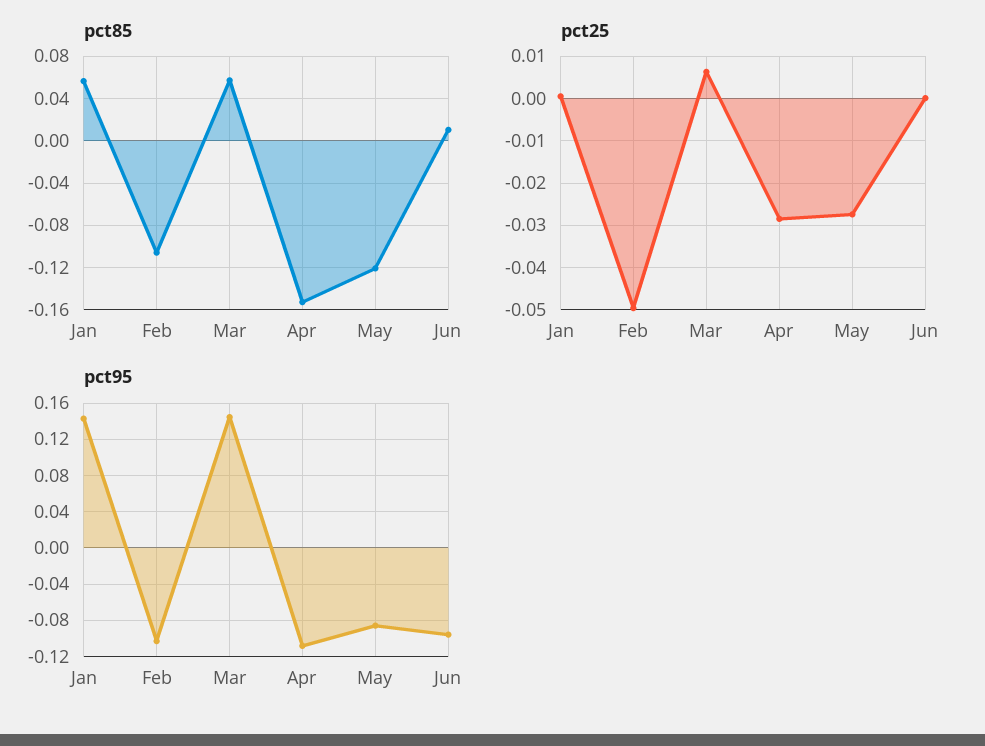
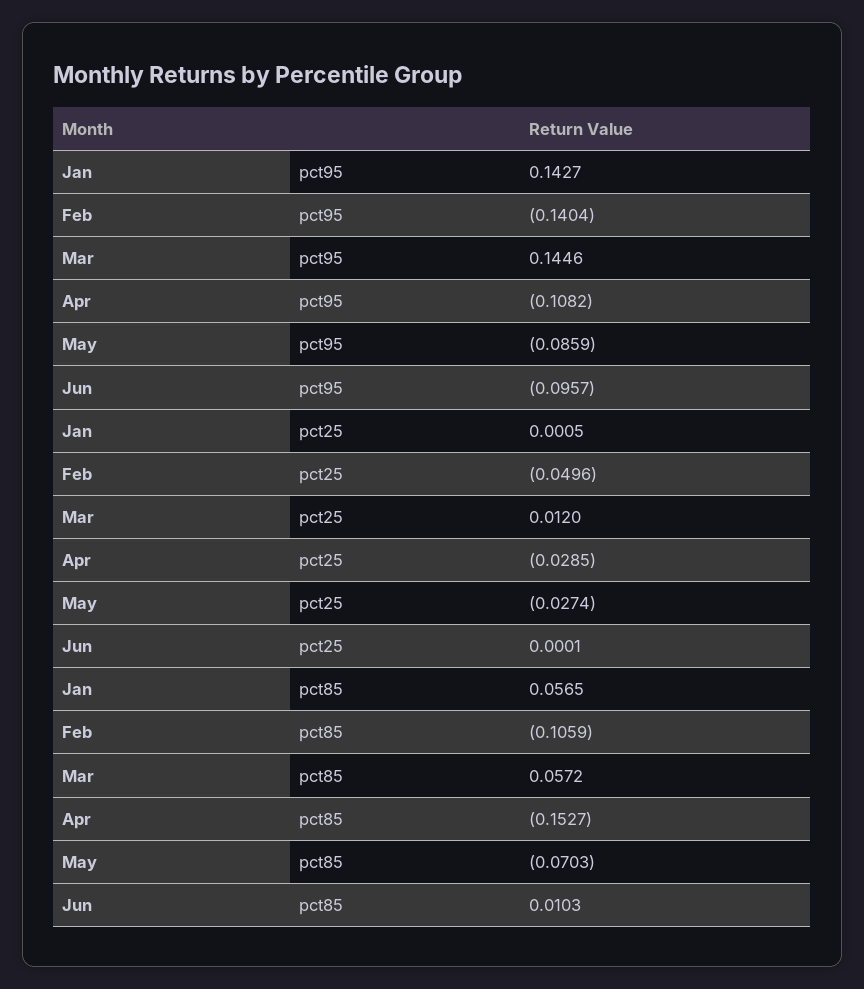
pct85, May: -0.12 -> -0.0703
pct25, Mar: 0.006 -> 0.012
pct95, Feb: -0.1 -> -0.1404

